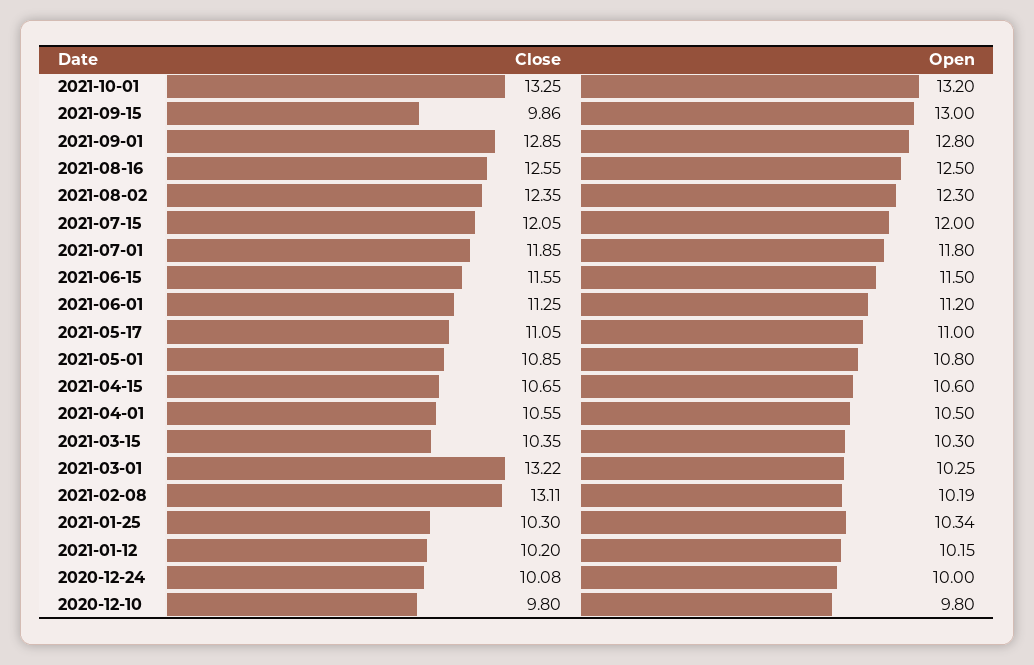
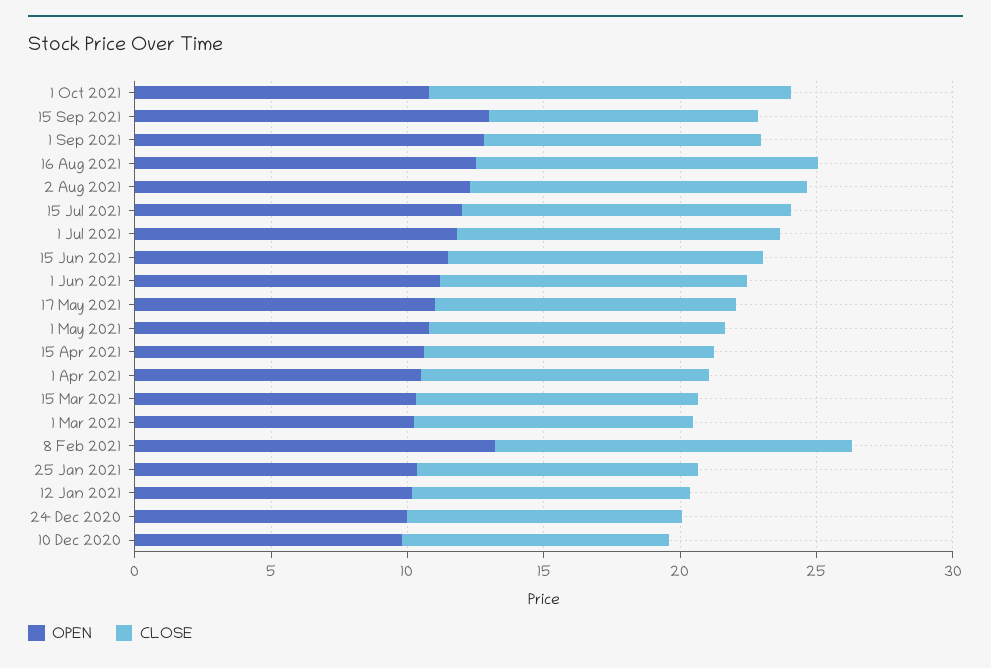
Open, 2021-10-01: 13.2 -> 11
Close, 2021-09-01: 12.85 -> 10
Close, 2021-03-01: 13.22 -> 10
Open, 2021-02-08: 10.19 -> 13

